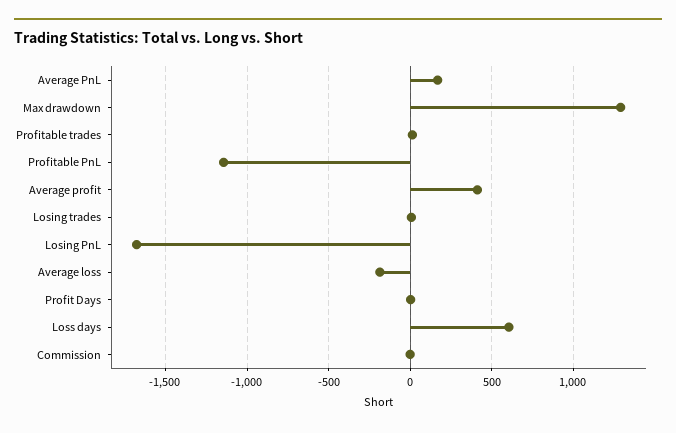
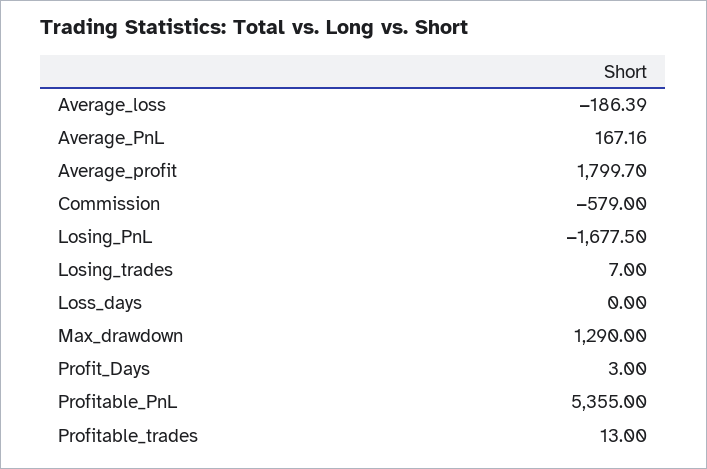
Profitable PnL: -1150 -> 5355
Average profit: 400 -> 1799.7
Loss days: 600 -> 0
Commission: 0 -> -579

